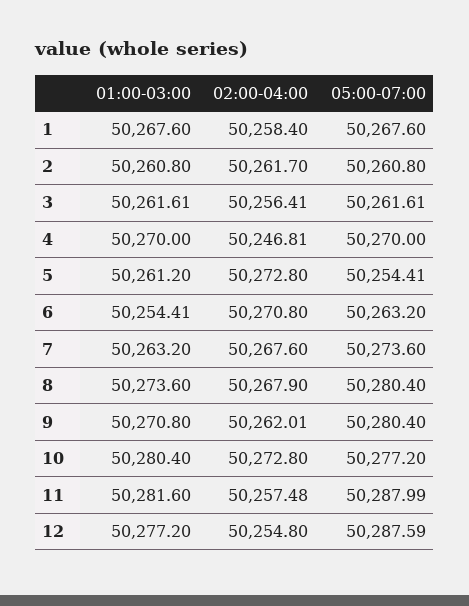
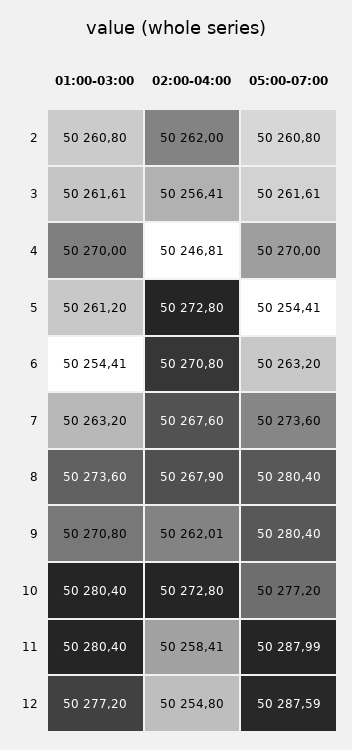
01:00-03:00, 1: 50267.6 -> none
02:00-04:00, 1: 50258.4 -> none
05:00-07:00, 1: 50267.6 -> none
02:00-04:00, 2: 50261.7 -> 50262
01:00-03:00, 11: 50281.6 -> 50280.4
02:00-04:00, 11: 50257.48 -> 50258.41

